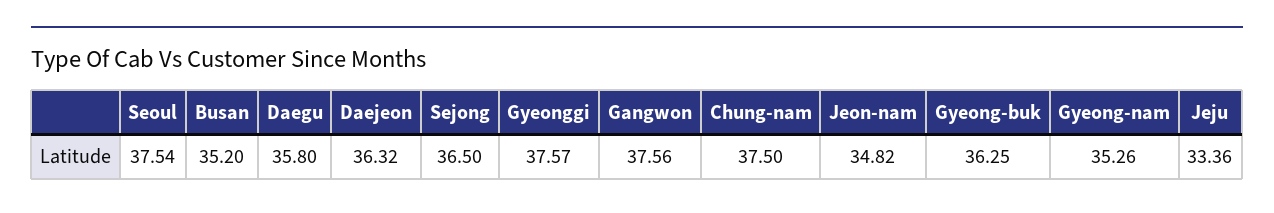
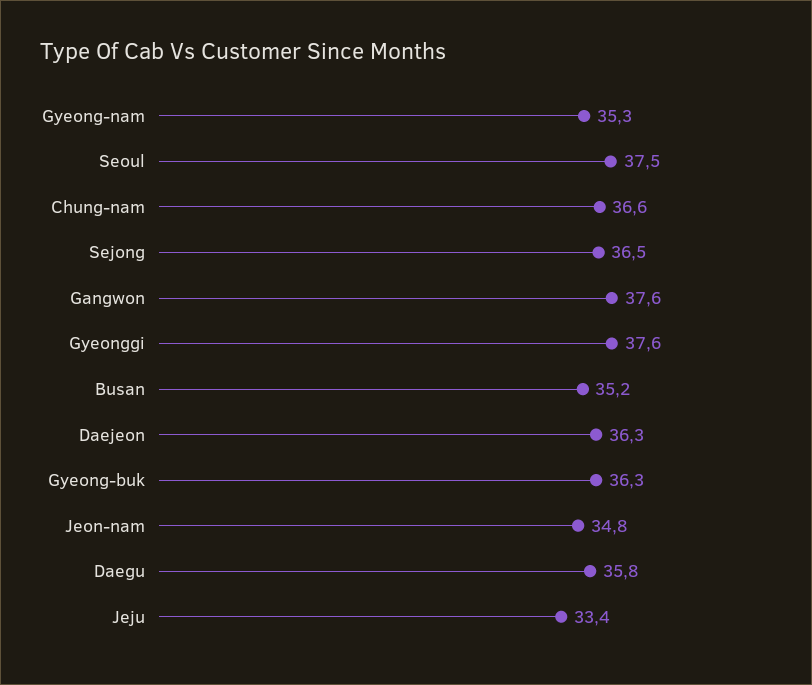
Chung-nam: 37.5 -> 36.6

